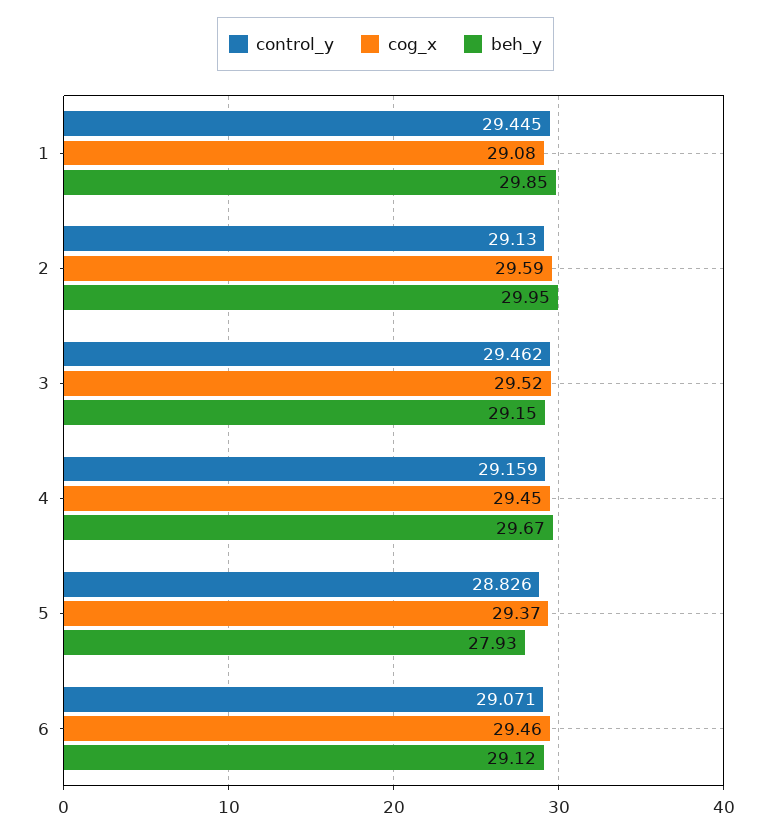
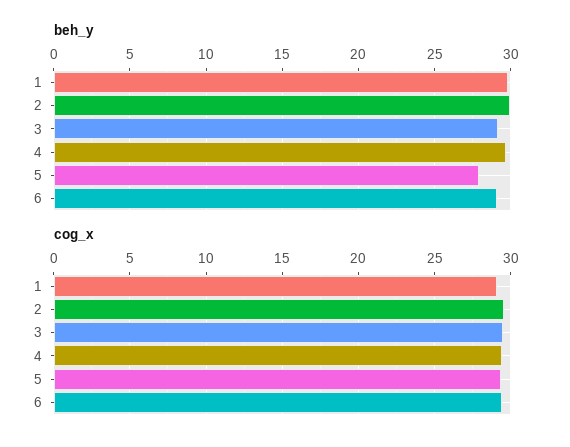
control_y, 1: 29.445 -> none
control_y, 2: 29.13 -> none
control_y, 3: 29.462 -> none
control_y, 4: 29.159 -> none
control_y, 5: 28.826 -> none
control_y, 6: 29.071 -> none

